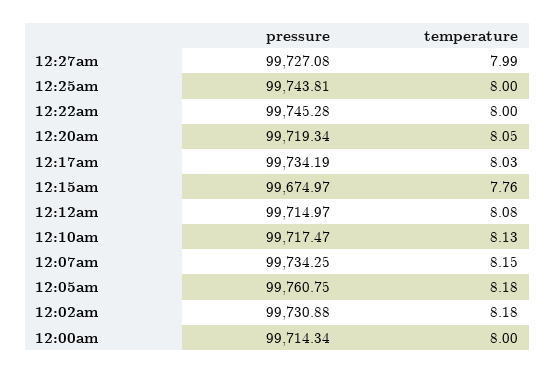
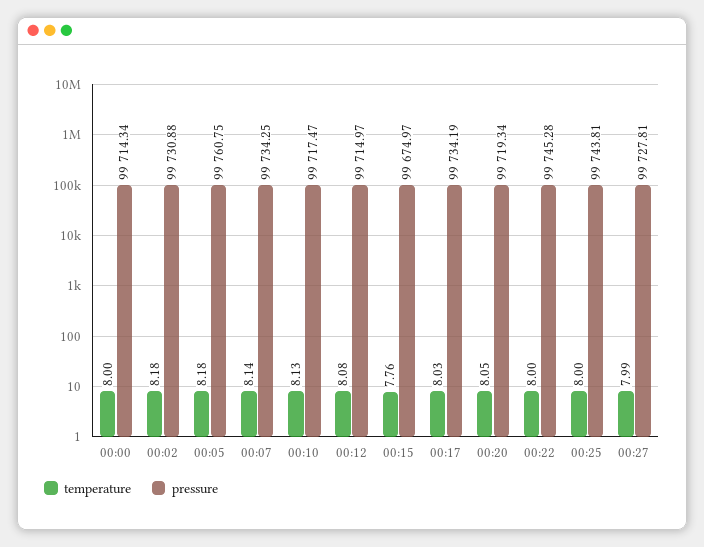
pressure, 12:27am: 99727.08 -> 99727.81
temperature, 12:07am: 8.15 -> 8.14

